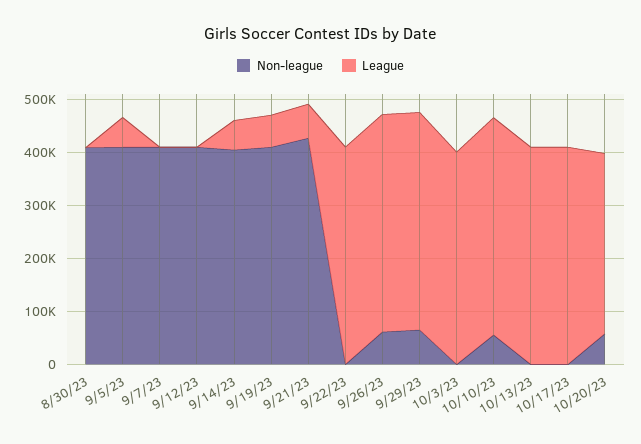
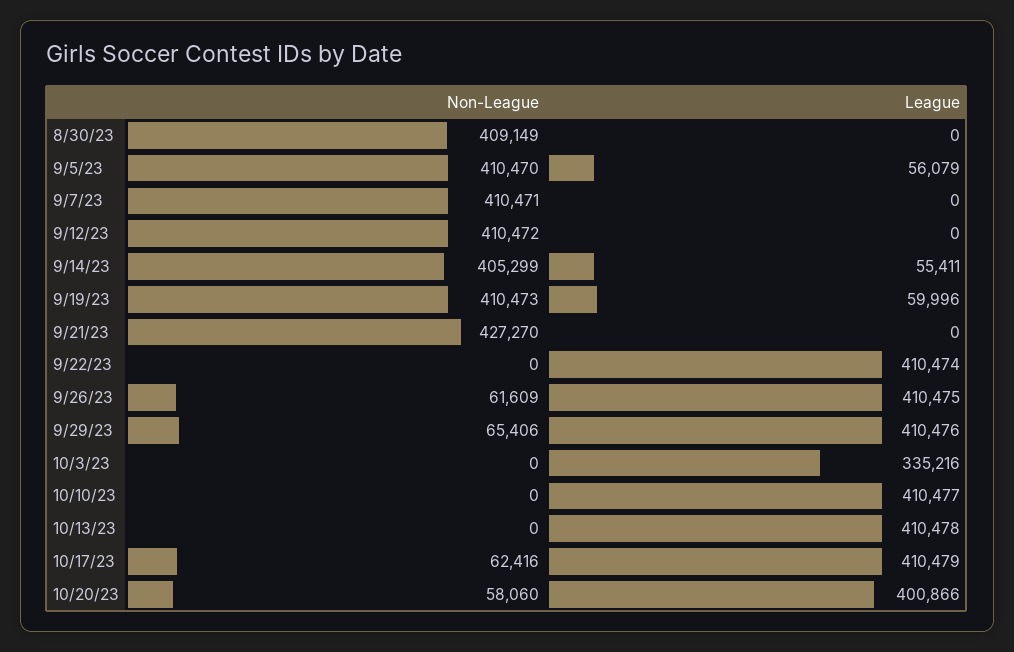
League, 9/21/23: 60000 -> 0
League, 10/3/23: 400000 -> 335216
Non-league, 10/10/23: 60000 -> 0
Non-league, 10/17/23: 0 -> 62416
League, 10/20/23: 340000 -> 400866

